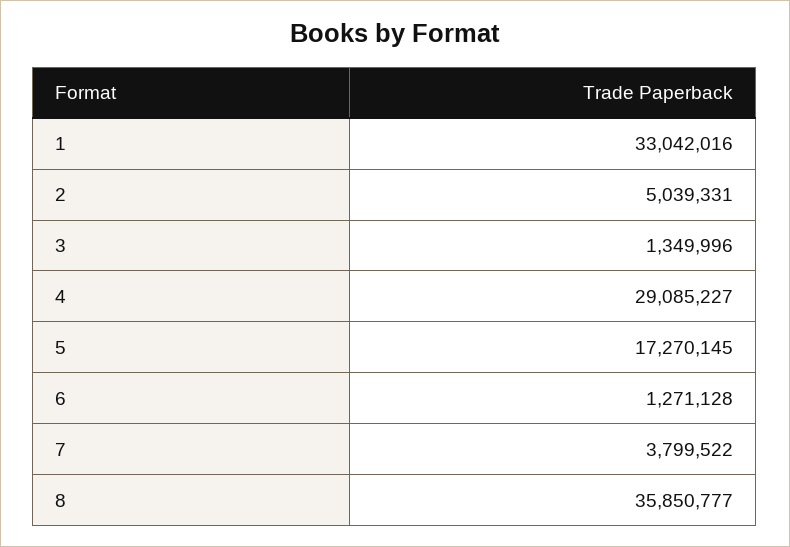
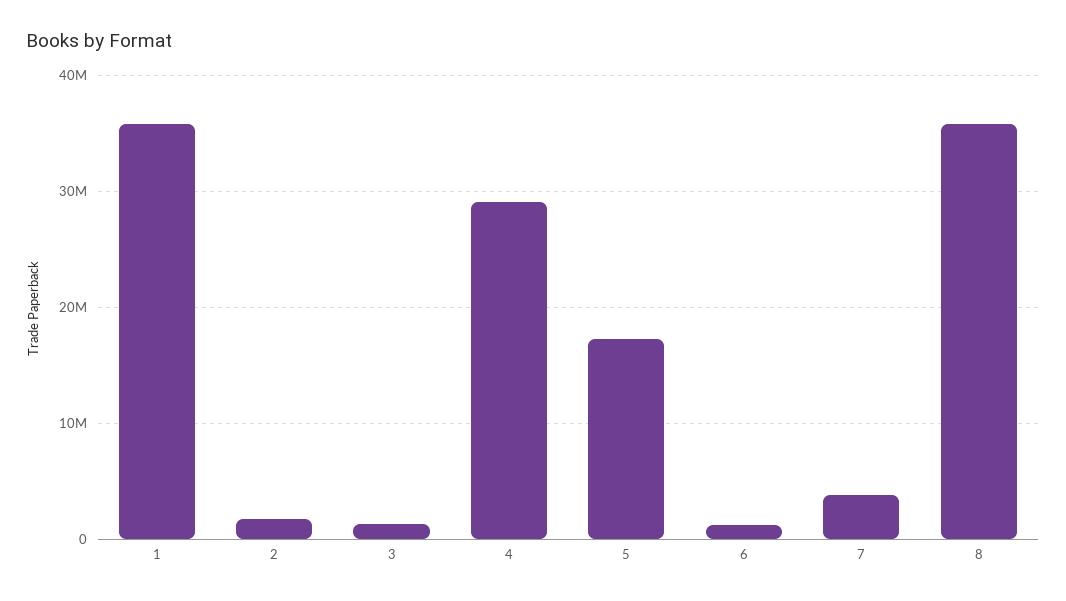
1: 33042016 -> 36000000
2: 5039331 -> 2000000

